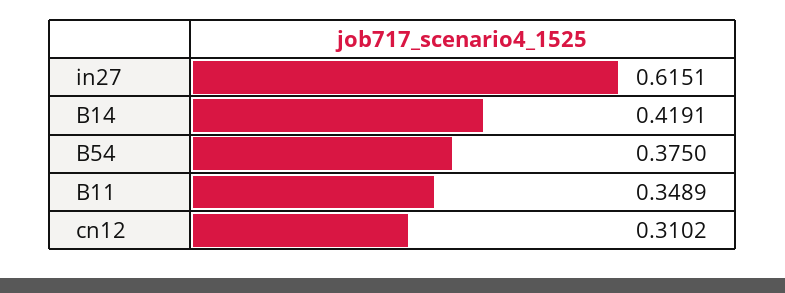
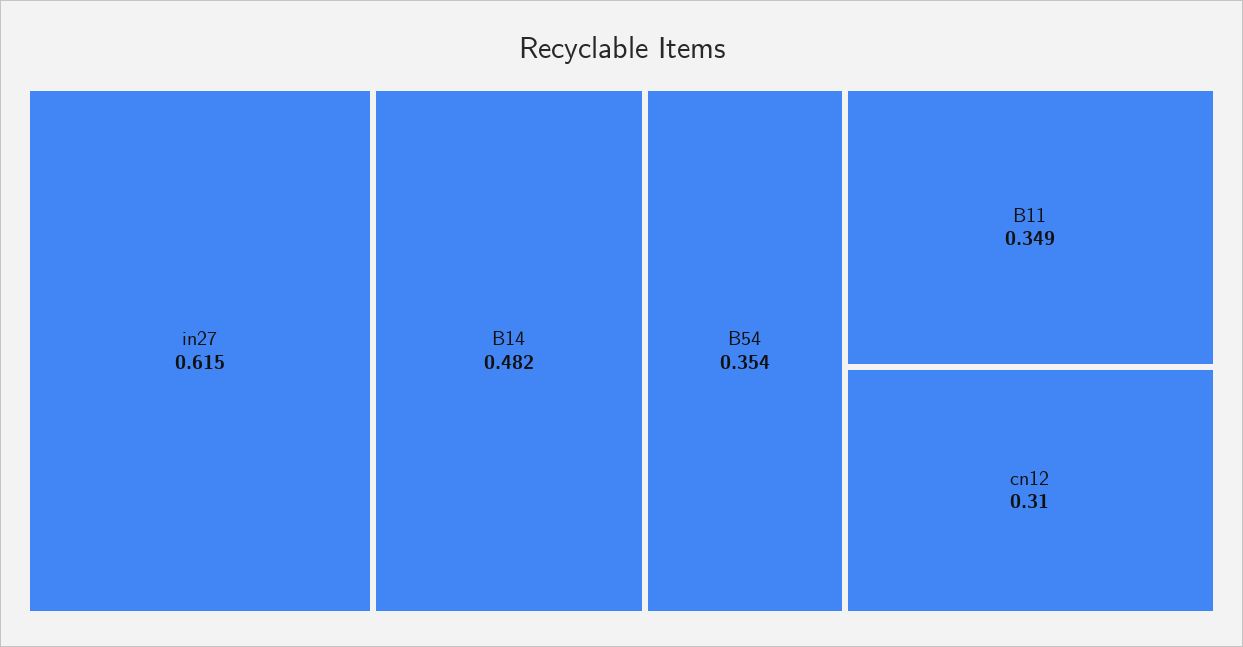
B14: 0.4191 -> 0.482
B54: 0.375 -> 0.354

